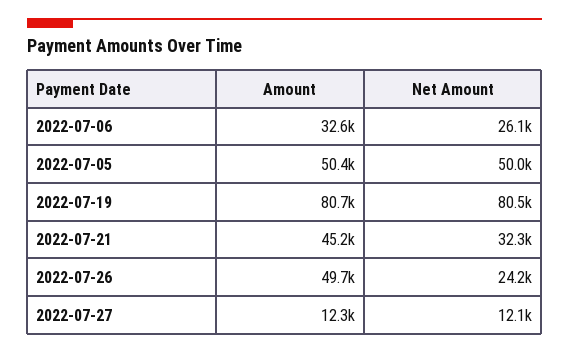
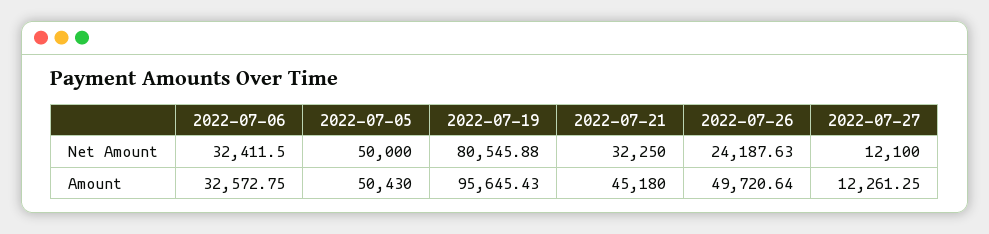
Net Amount, 2022-07-06: 26100 -> 32411.5
Amount, 2022-07-19: 80700 -> 95645.43

